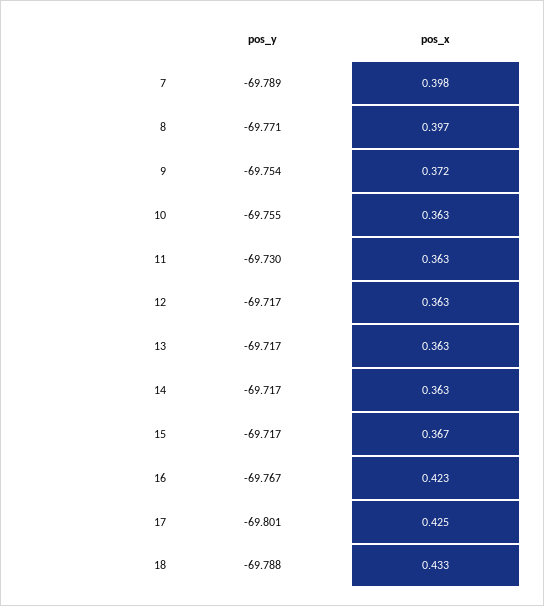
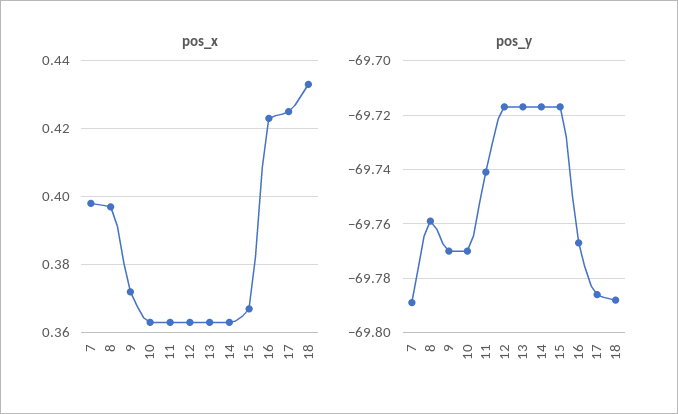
pos_y, 8: -69.771 -> -69.76
pos_y, 9: -69.754 -> -69.77
pos_y, 10: -69.755 -> -69.77
pos_y, 11: -69.73 -> -69.74
pos_y, 17: -69.801 -> -69.785

